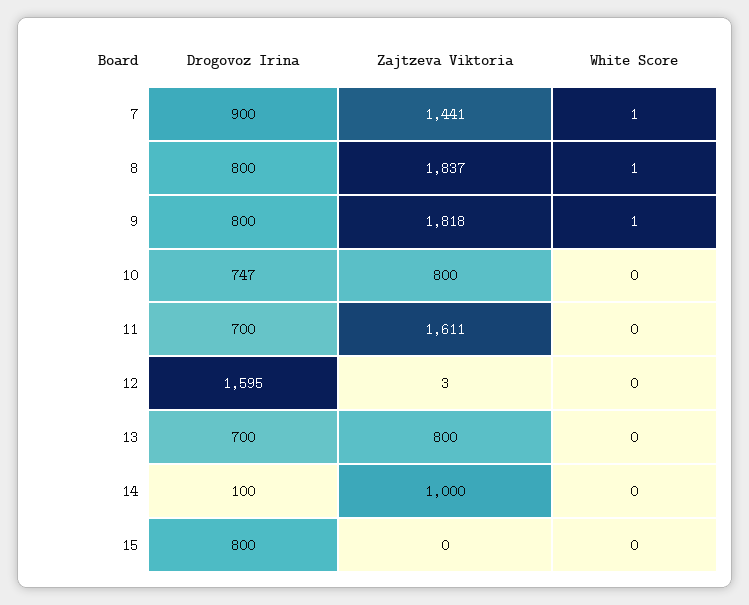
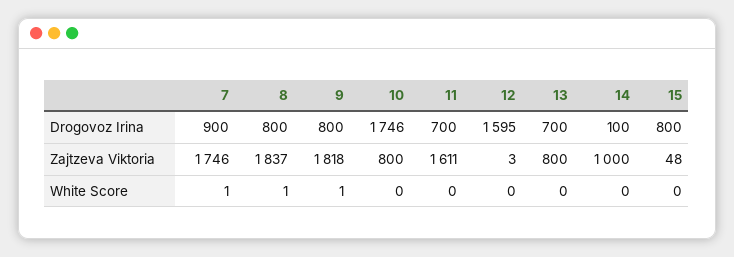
Zajtzeva Viktoria, 7: 1441 -> 1746
Drogovoz Irina, 10: 747 -> 1746
Zajtzeva Viktoria, 15: 0 -> 48

